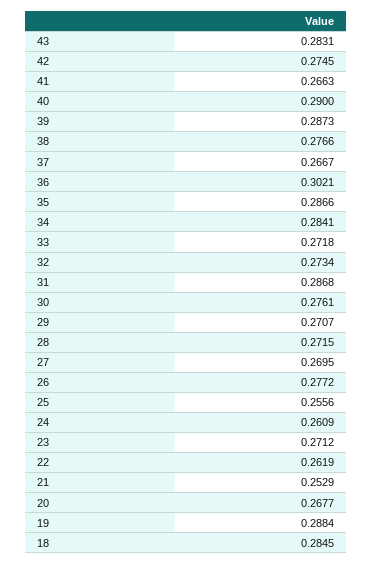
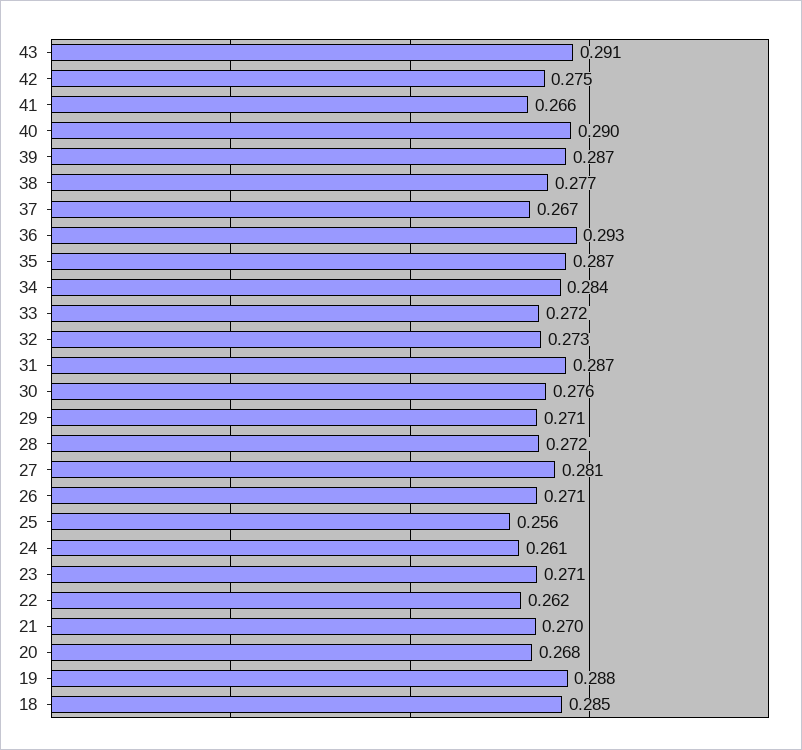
43: 0.2831 -> 0.291
36: 0.3021 -> 0.293
27: 0.2695 -> 0.281
26: 0.2772 -> 0.271
21: 0.2529 -> 0.27

